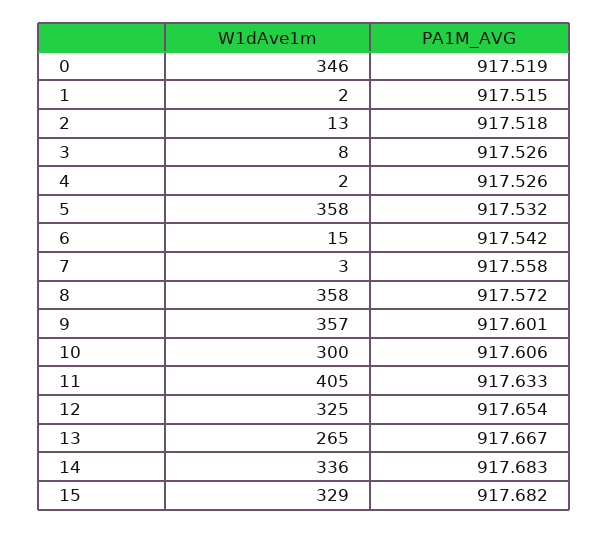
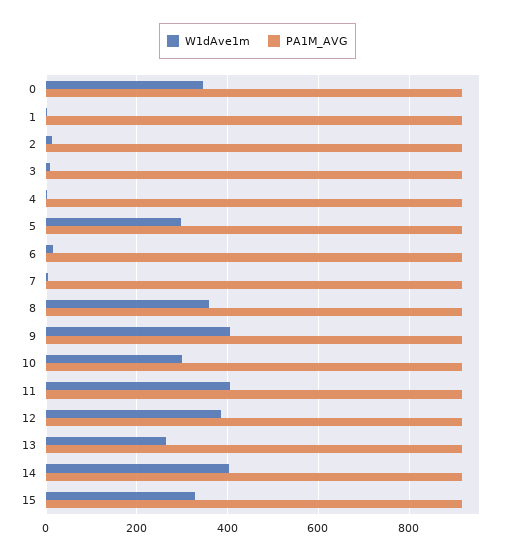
W1dAve1m, 5: 358 -> 300
W1dAve1m, 9: 357 -> 400
W1dAve1m, 12: 325 -> 380
W1dAve1m, 14: 336 -> 400

